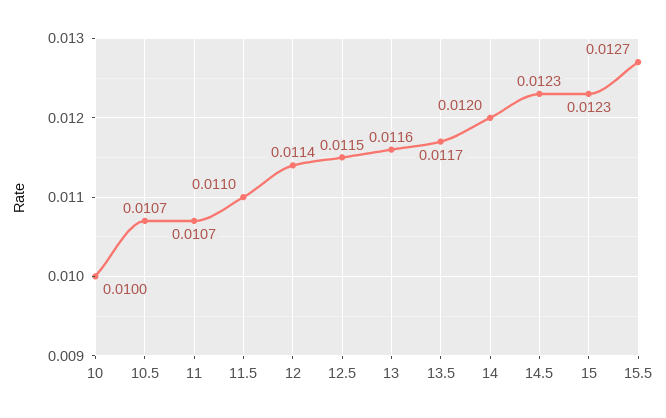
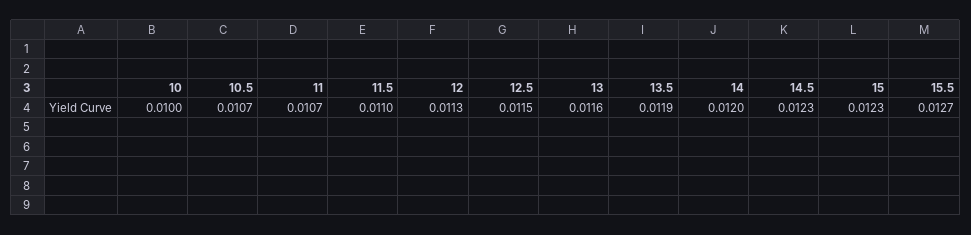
12: 0.0114 -> 0.0113
13.5: 0.0117 -> 0.0119

